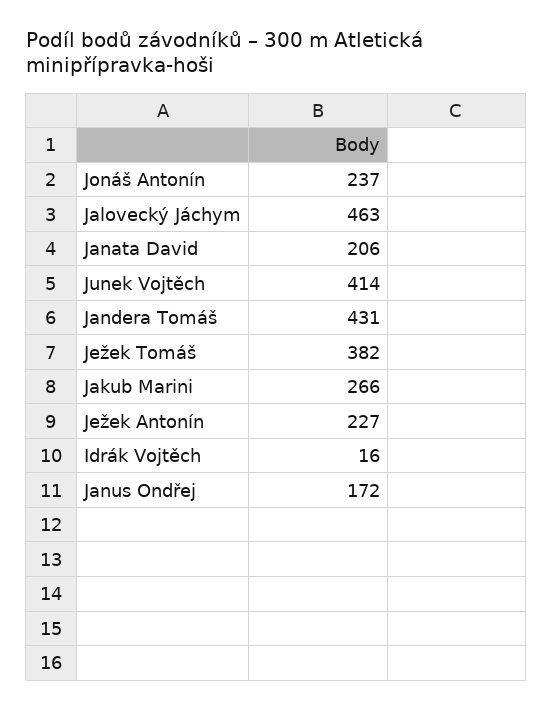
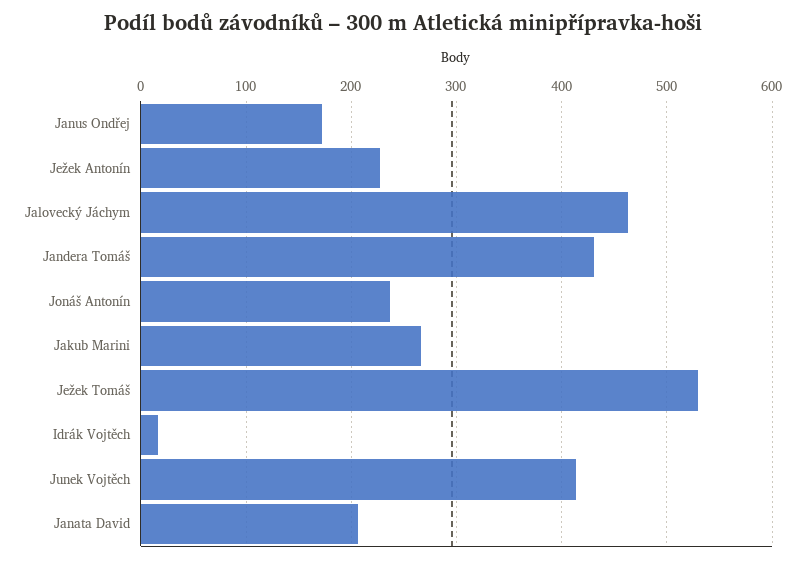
Ježek Tomáš: 382 -> 530

